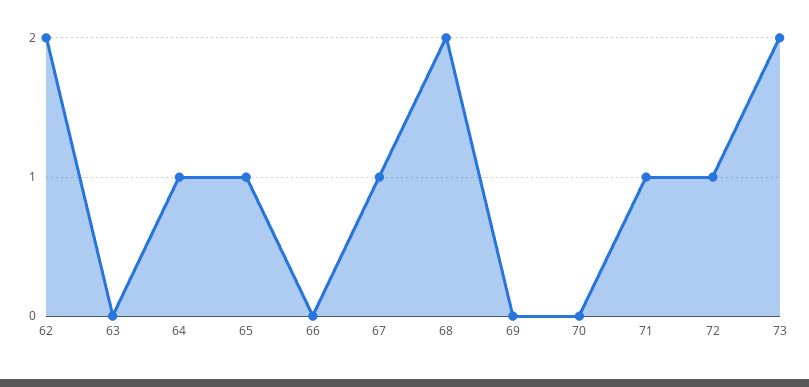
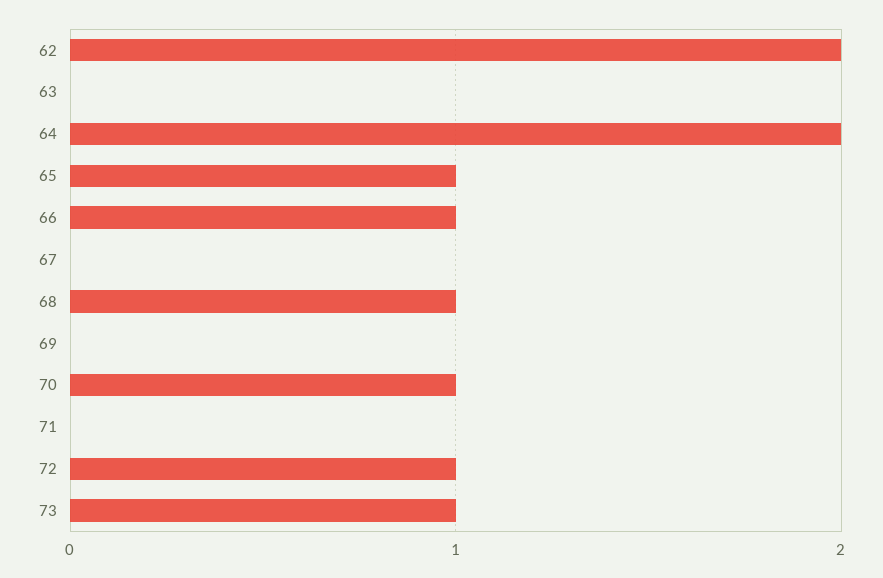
64: 1 -> 2
66: 0 -> 1
67: 1 -> 0
68: 2 -> 1
70: 0 -> 1
71: 1 -> 0
73: 2 -> 1

